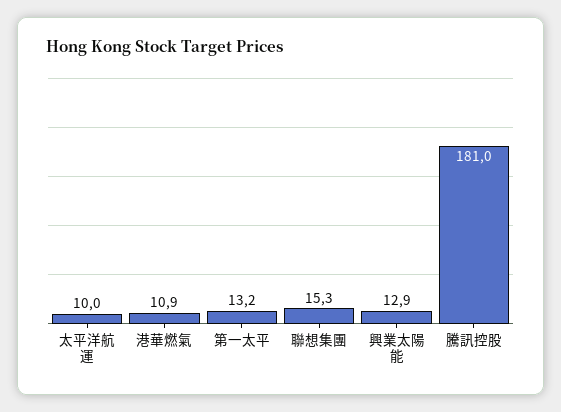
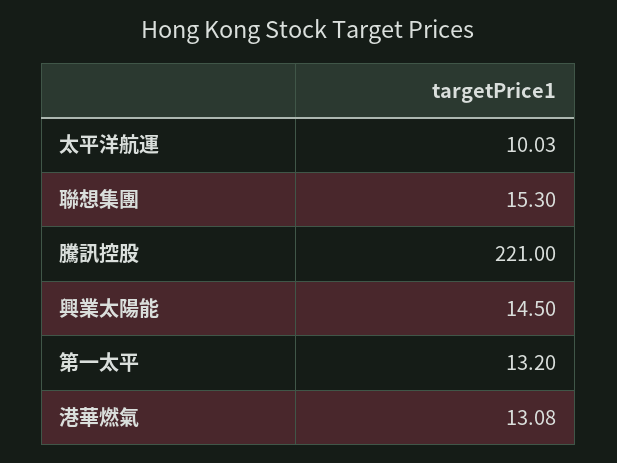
港華燃氣: 10.9 -> 13.08
興業太陽能: 12.9 -> 14.5
騰訊控股: 181 -> 221

